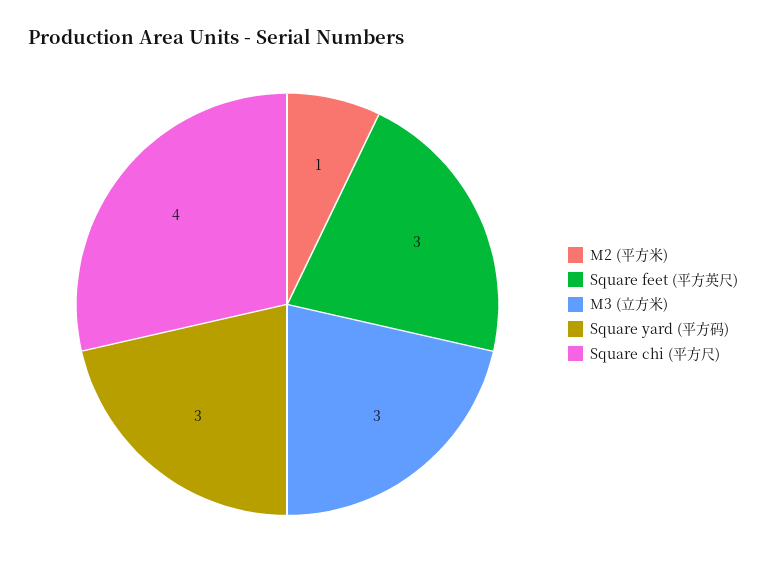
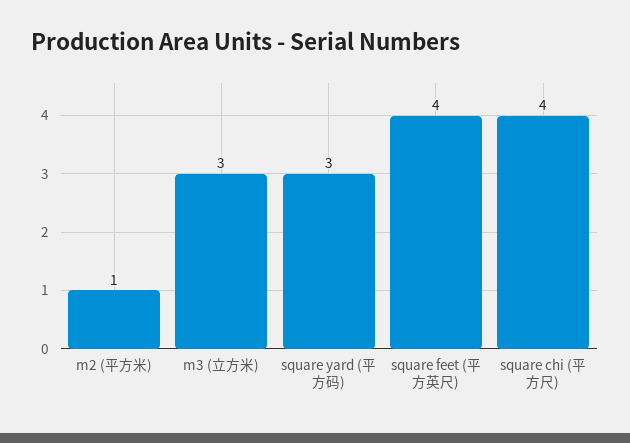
Square feet (平方英尺): 3 -> 4

